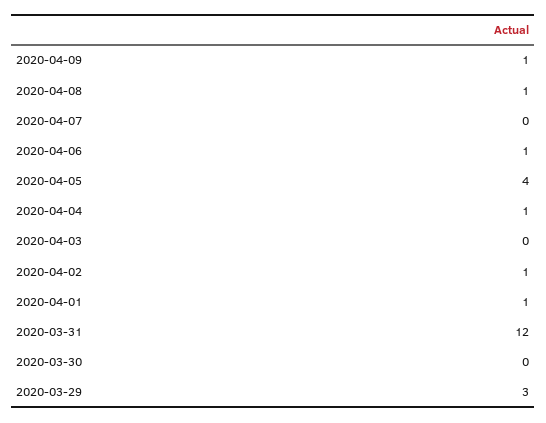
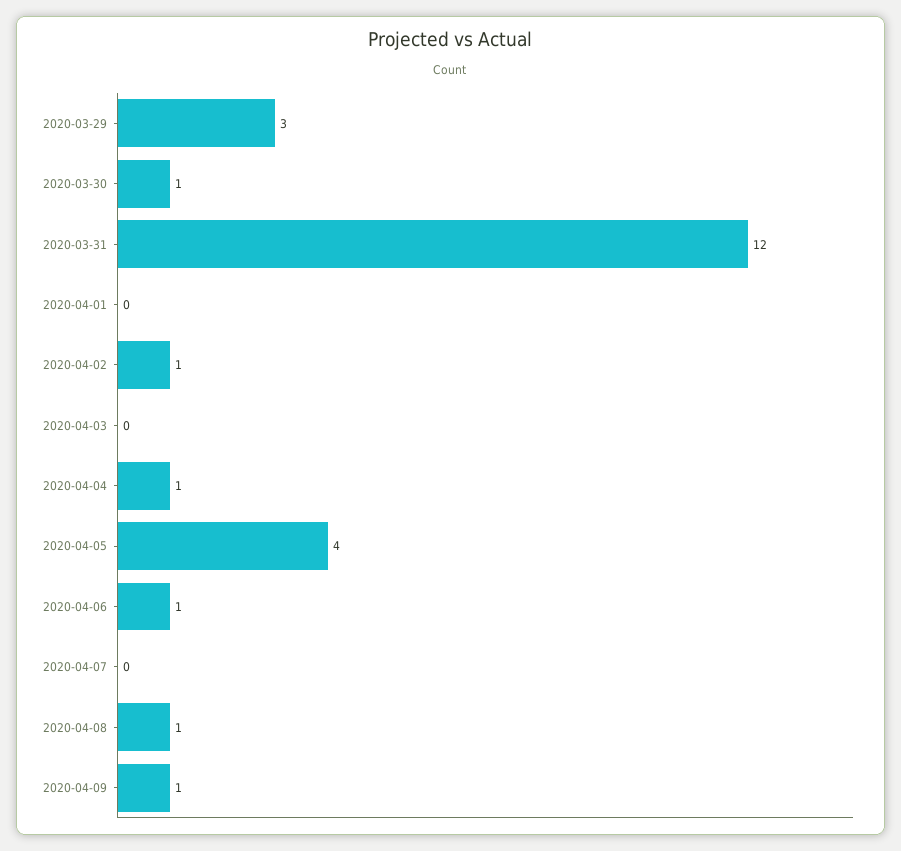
2020-04-01: 1 -> 0
2020-03-30: 0 -> 1

